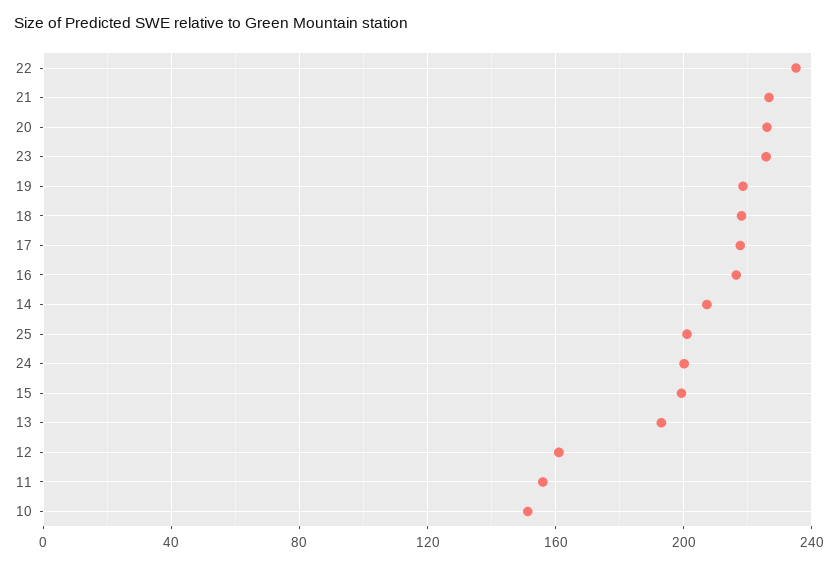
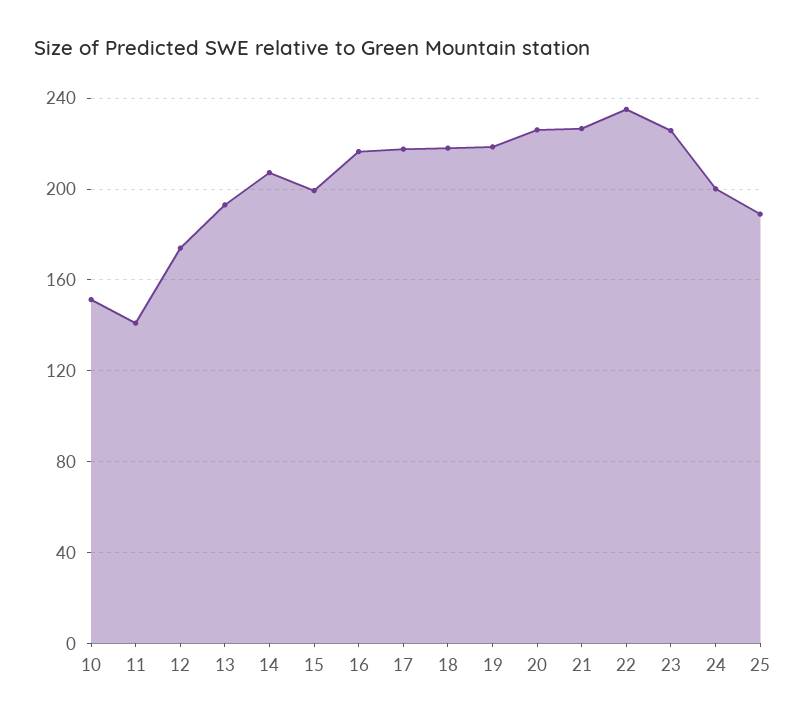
25: 200 -> 190
12: 160 -> 175
11: 155 -> 140

